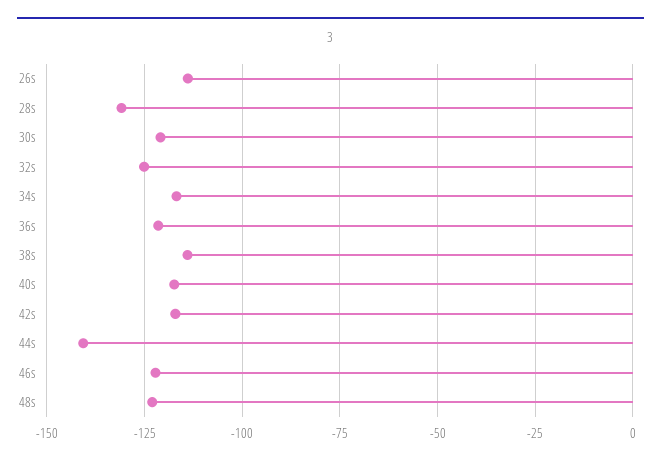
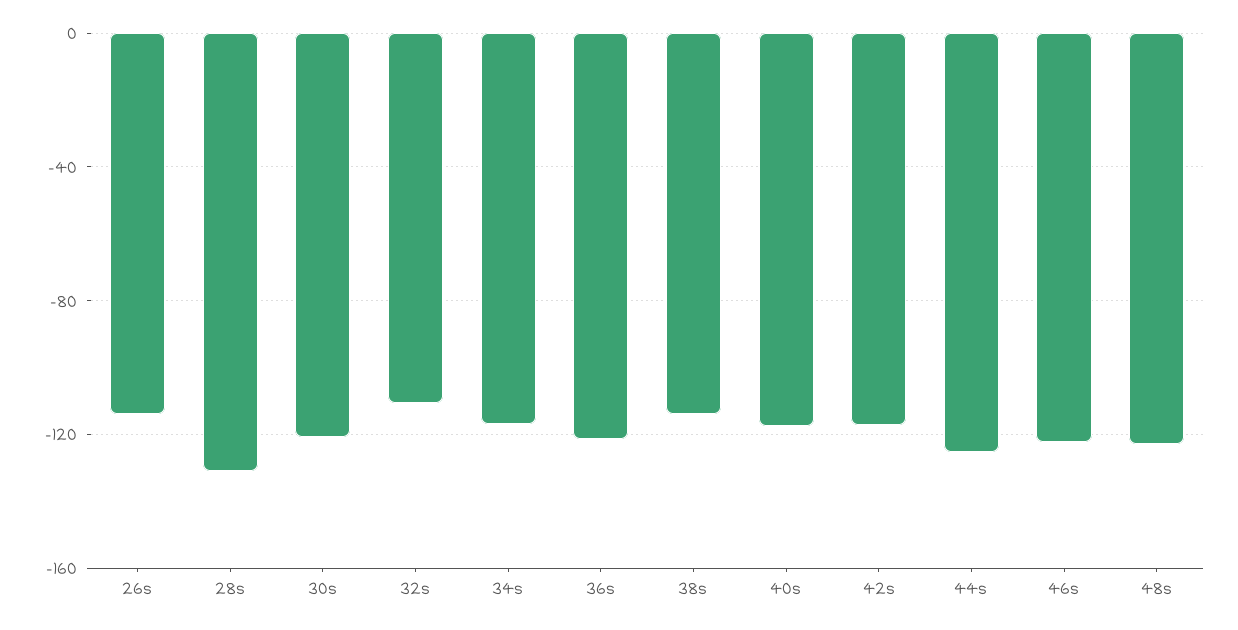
32s: -125 -> -110
44s: -140 -> -125

